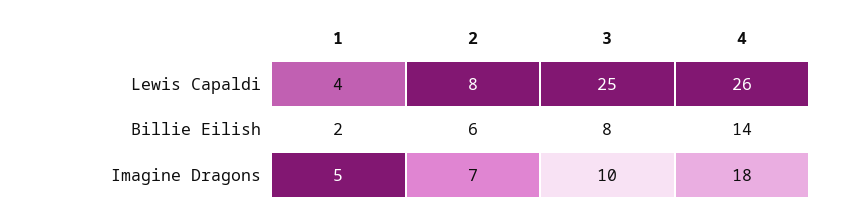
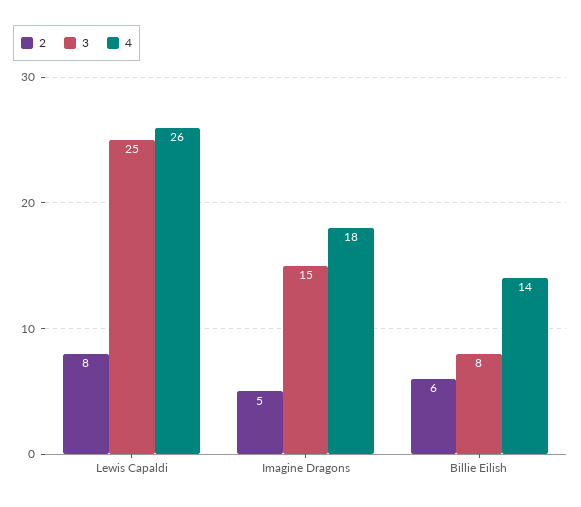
1, Lewis Capaldi: 4 -> none
1, Billie Eilish: 2 -> none
1, Imagine Dragons: 5 -> none
2, Imagine Dragons: 7 -> 5
3, Imagine Dragons: 10 -> 15

